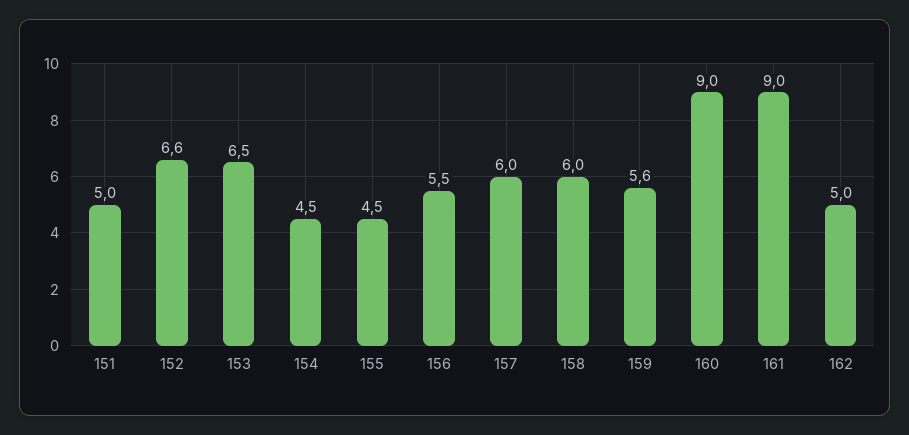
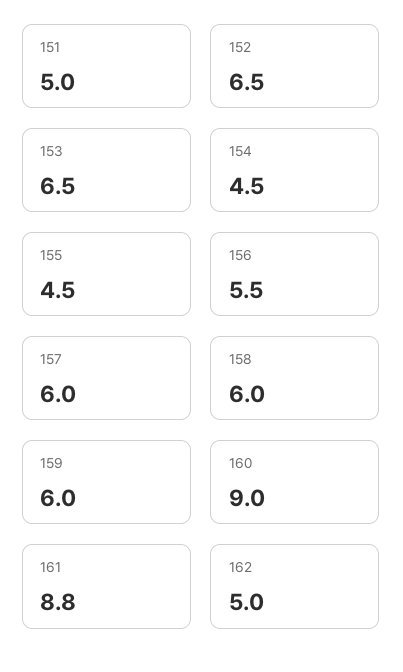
152: 6.6 -> 6.5
159: 5.6 -> 6
161: 9 -> 8.8

